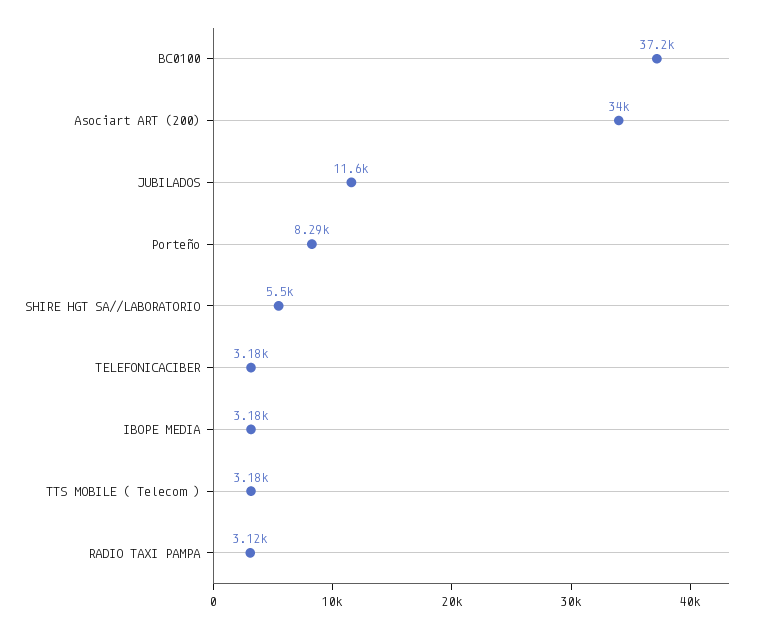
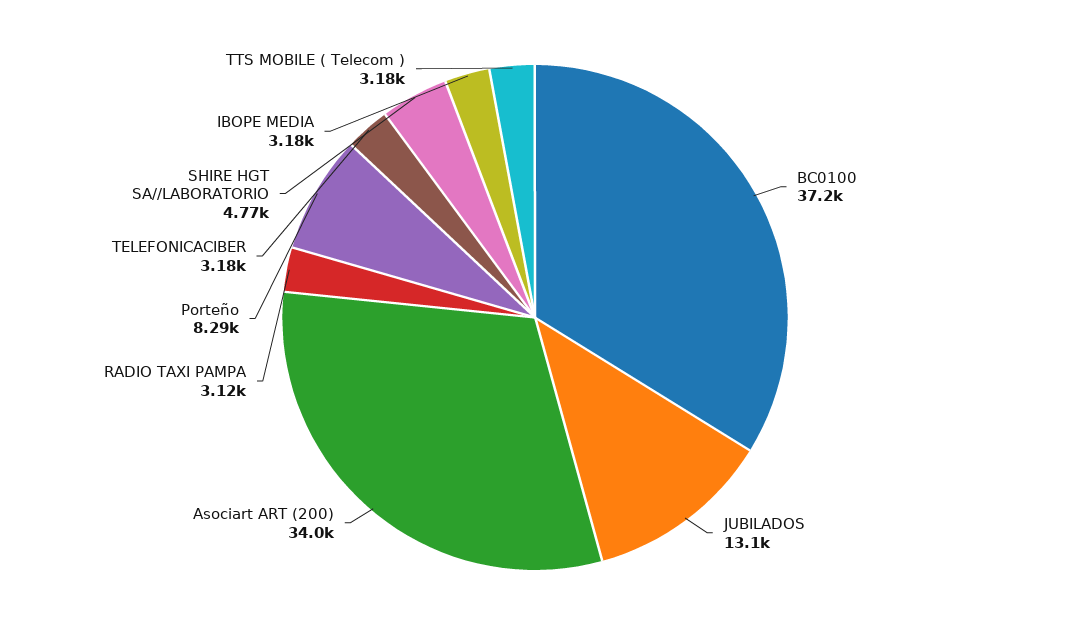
JUBILADOS: 11600 -> 13100
SHIRE HGT SA//LABORATORIO: 5500 -> 4770

